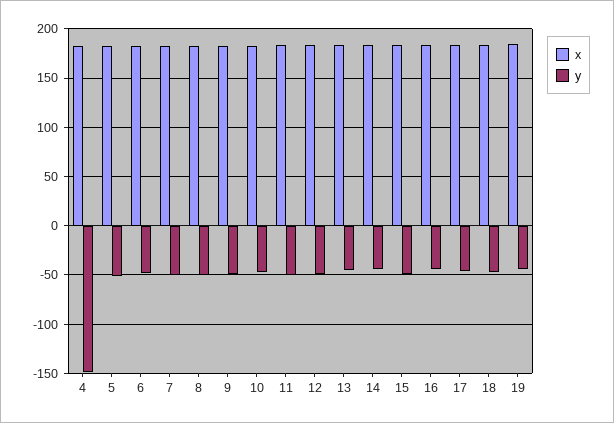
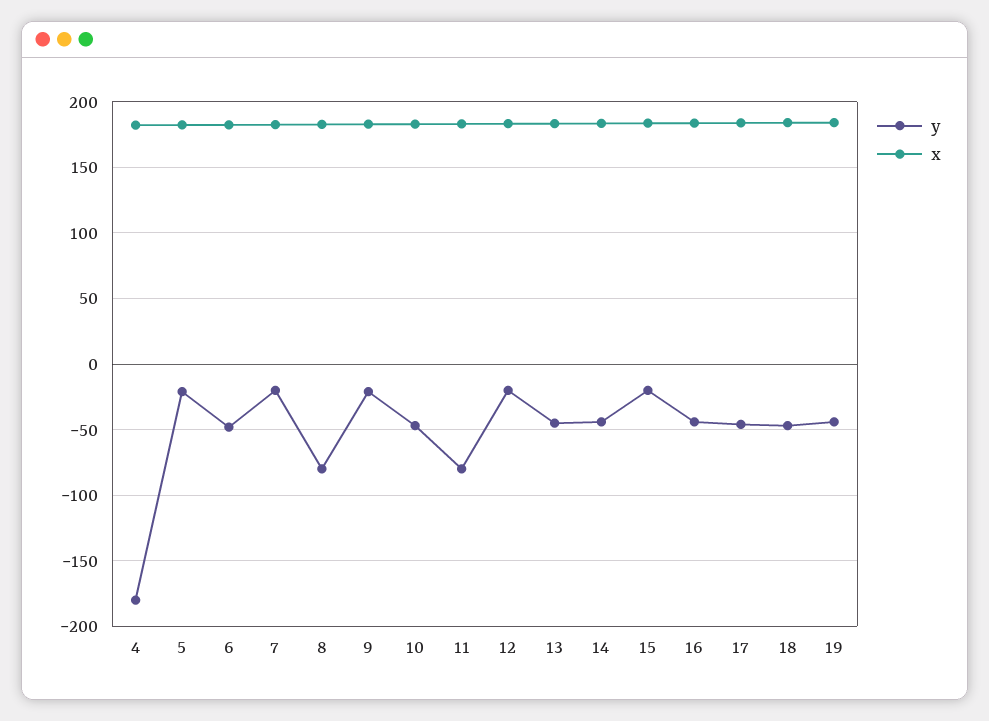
y, 4: -150 -> -180
y, 5: -50 -> -20
y, 7: -50 -> -20
y, 8: -50 -> -80
y, 9: -50 -> -20
y, 11: -50 -> -80
y, 12: -50 -> -20
y, 15: -50 -> -20

